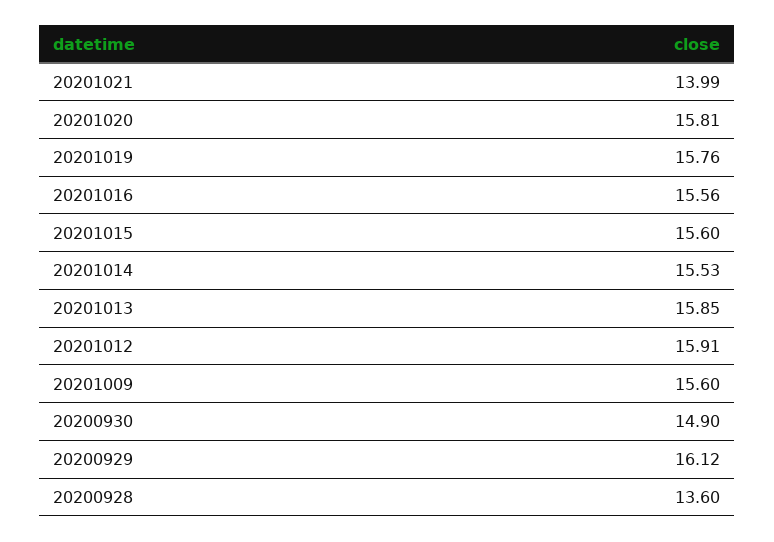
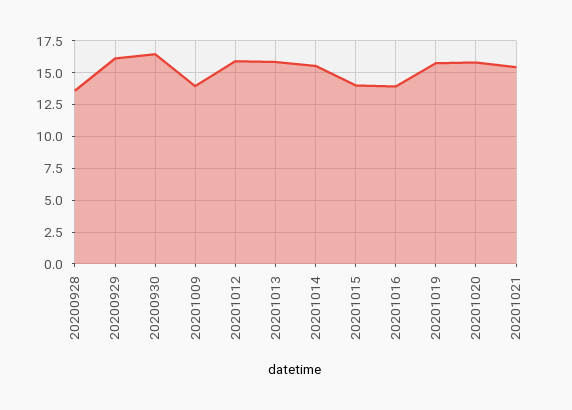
20201021: 13.99 -> 15.5
20201016: 15.56 -> 14
20201015: 15.6 -> 14
20201009: 15.6 -> 14
20200930: 14.9 -> 16.5

